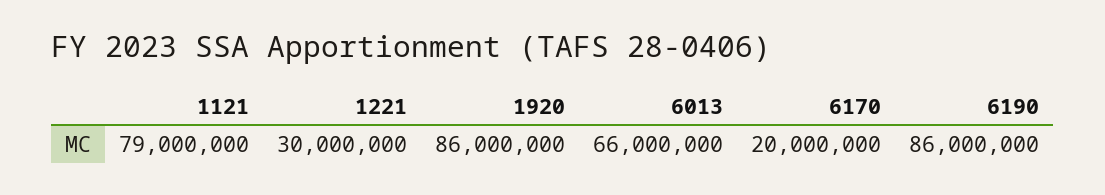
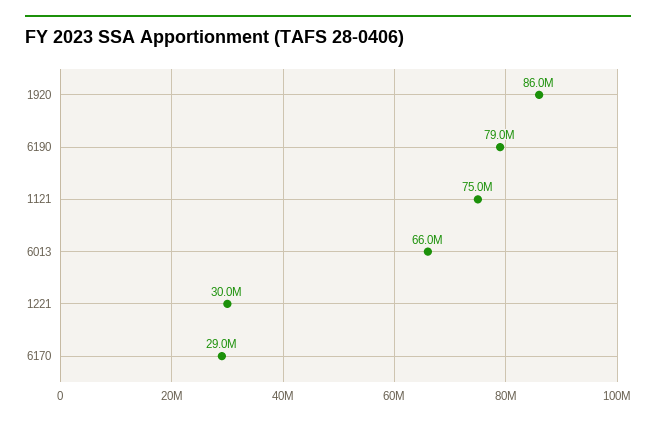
1121: 79000000 -> 75000000
6170: 20000000 -> 29000000
6190: 86000000 -> 79000000

